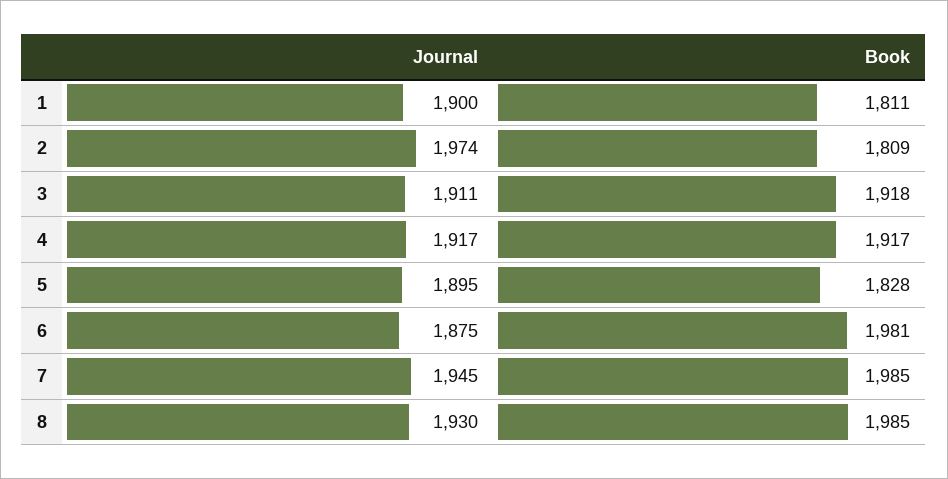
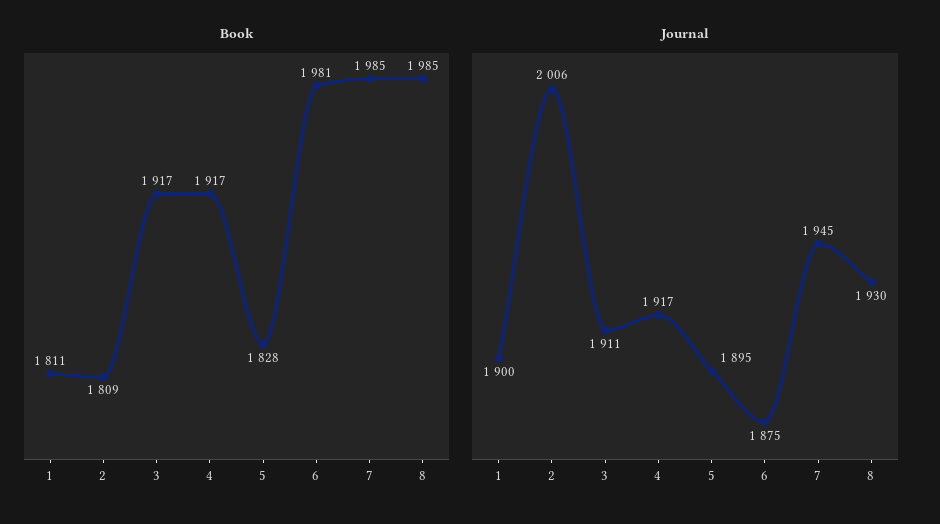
Journal, 2: 1974 -> 2006
Book, 3: 1918 -> 1917

